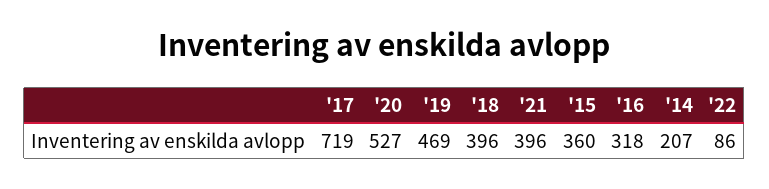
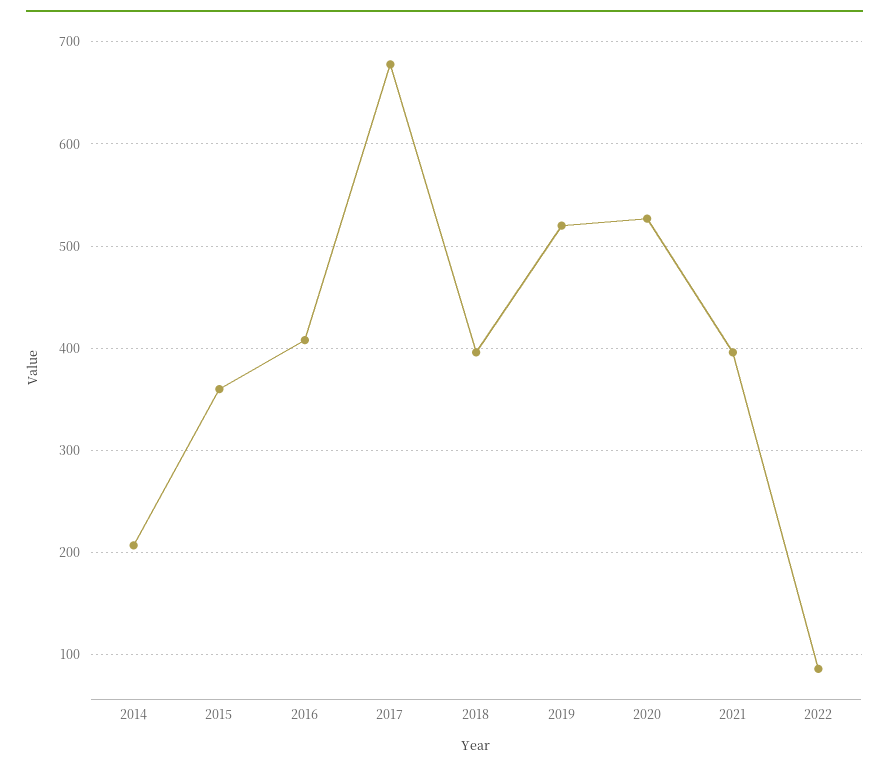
'17: 719 -> 680
'19: 469 -> 520
'16: 318 -> 410

